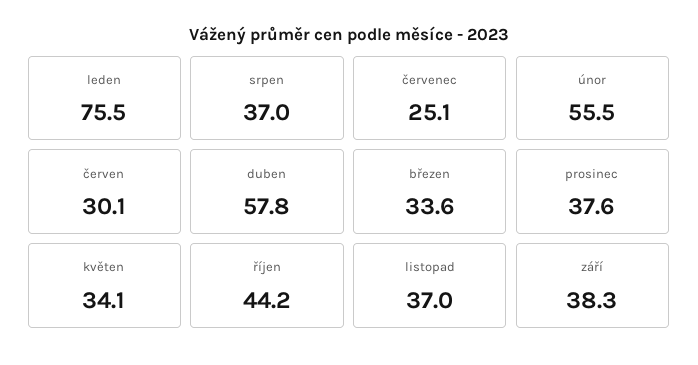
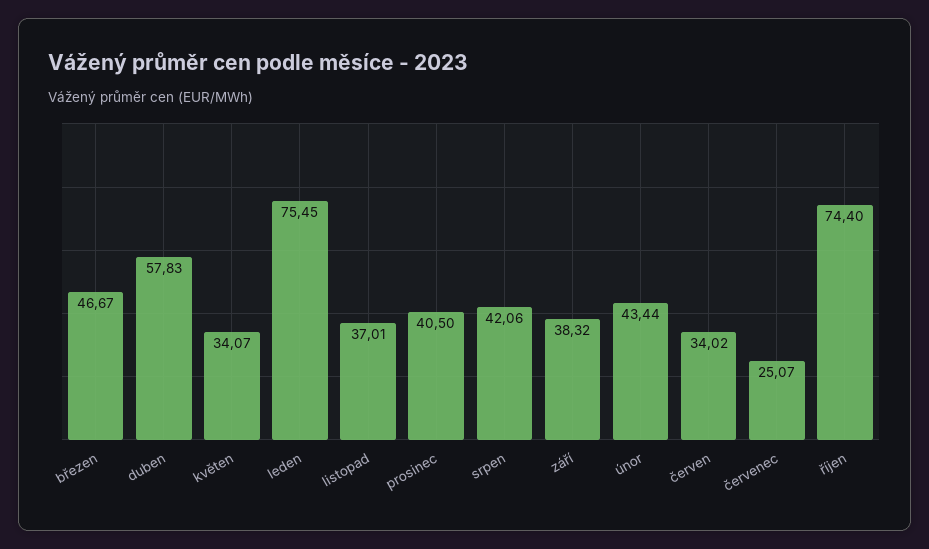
srpen: 37 -> 42.06
únor: 55.5 -> 43.44
červen: 30.1 -> 34.02
březen: 33.6 -> 46.67
prosinec: 37.6 -> 40.5
říjen: 44.2 -> 74.4

